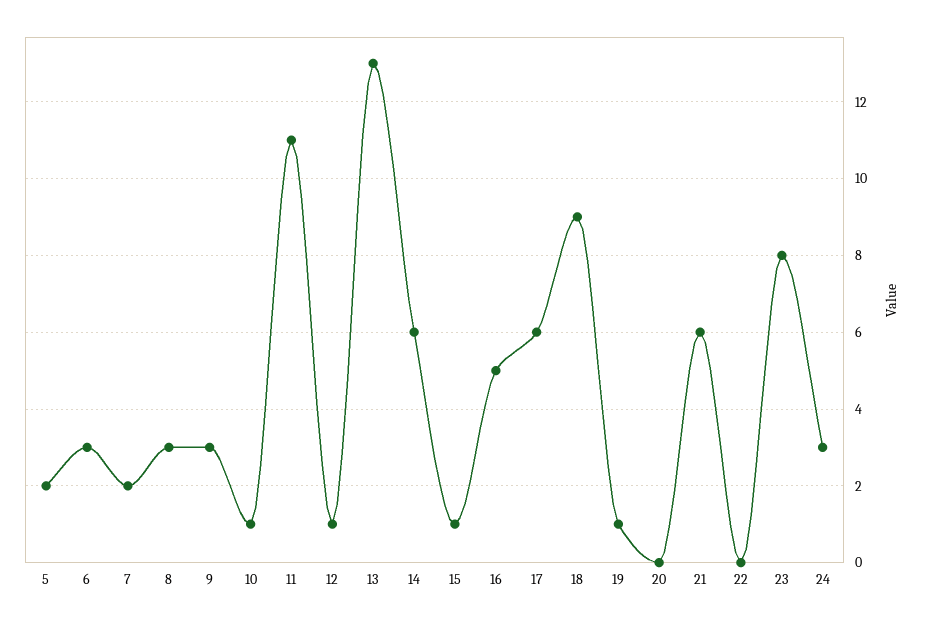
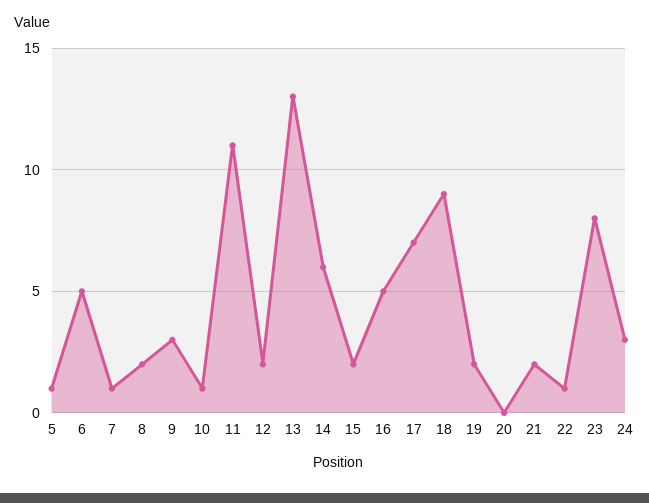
5: 2 -> 1
6: 3 -> 5
7: 2 -> 1
8: 3 -> 2
12: 1 -> 2
15: 1 -> 2
17: 6 -> 7
19: 1 -> 2
21: 6 -> 2
22: 0 -> 1

